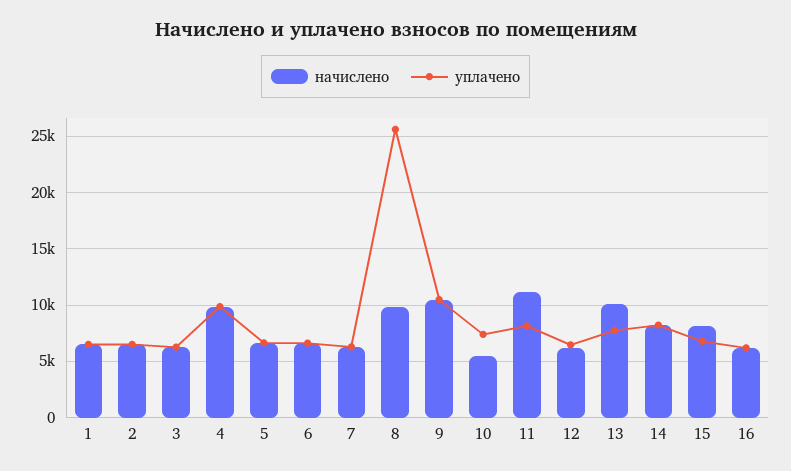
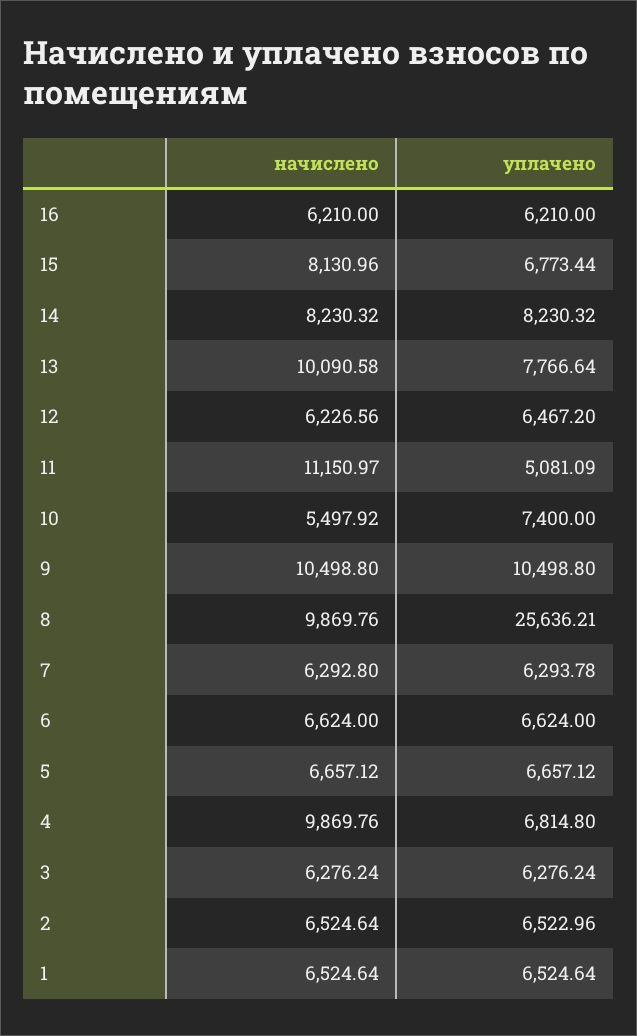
уплачено, 4: 10000 -> 6814.8
уплачено, 11: 8000 -> 5081.09

